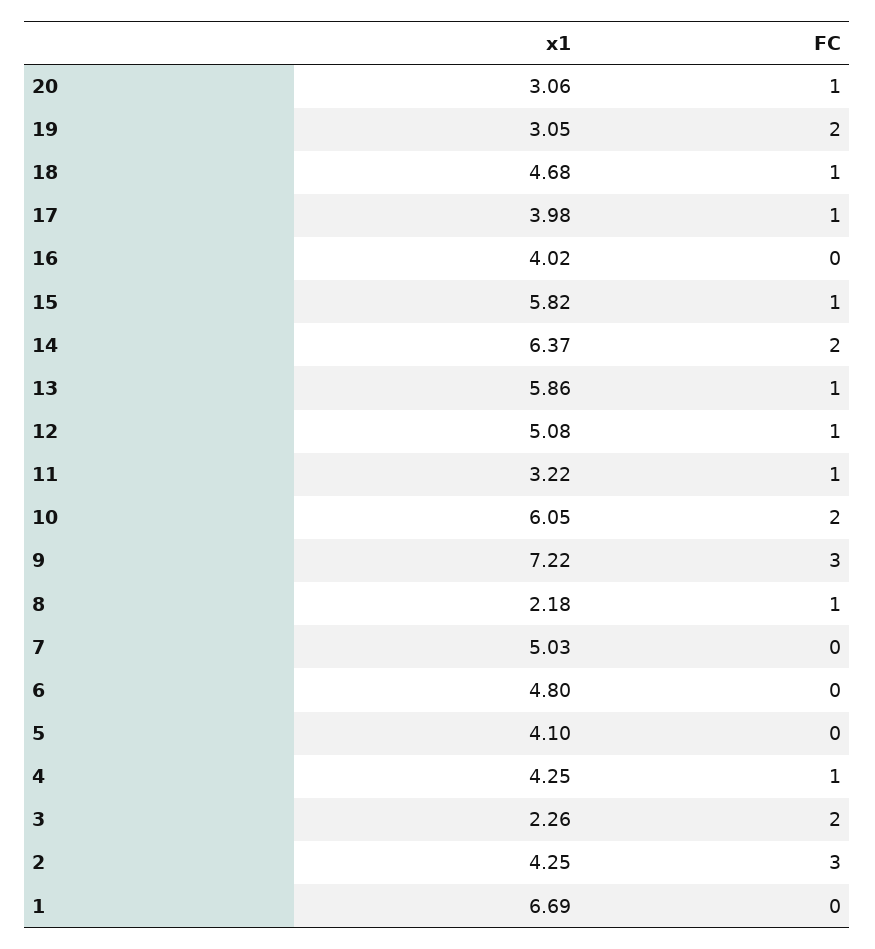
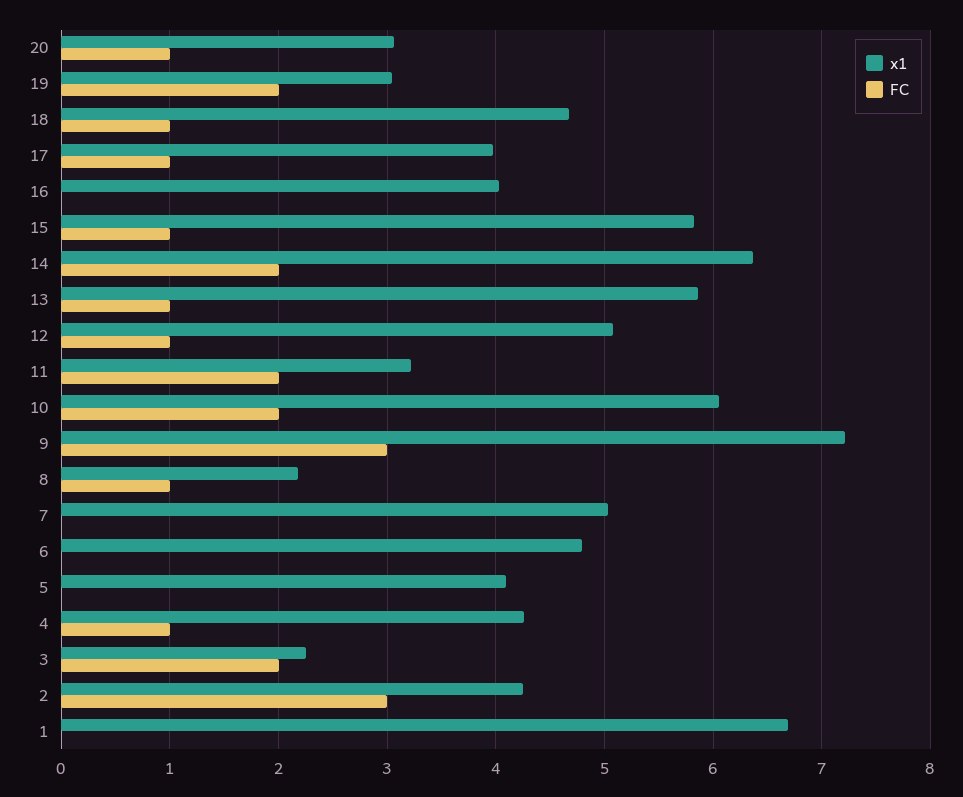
FC, 11: 1 -> 2

